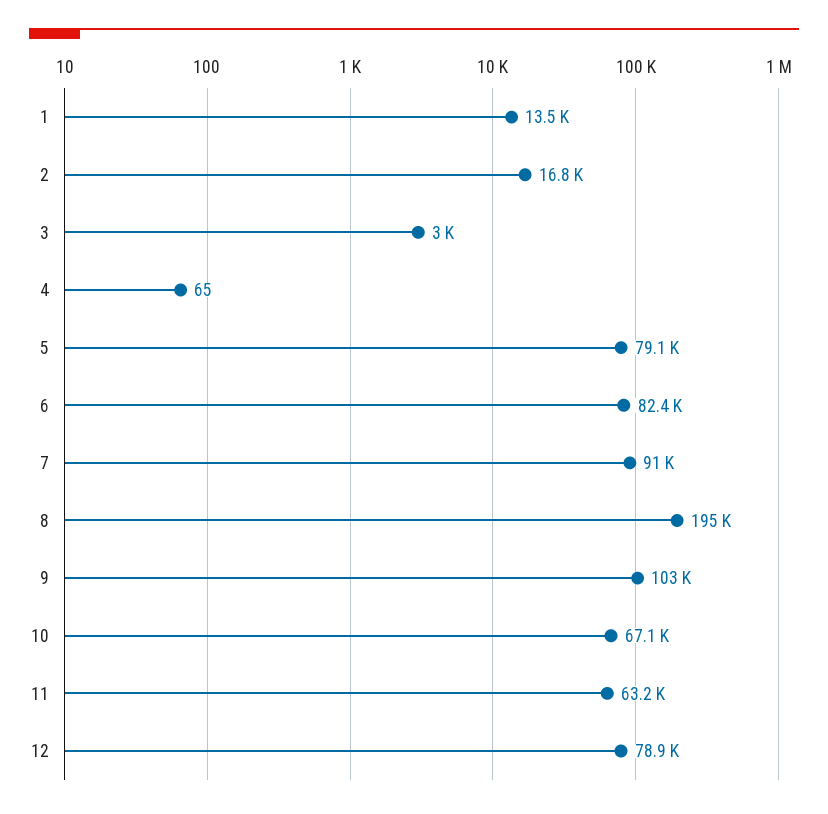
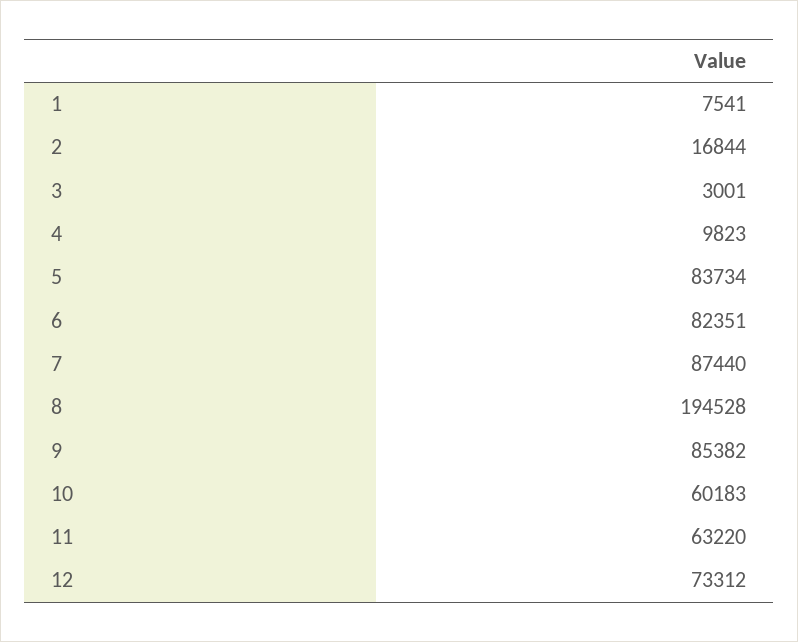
1: 13500 -> 7541
4: 65 -> 9823
5: 79100 -> 83734
7: 91000 -> 87440
9: 103000 -> 85382
10: 67100 -> 60183
12: 78900 -> 73312

